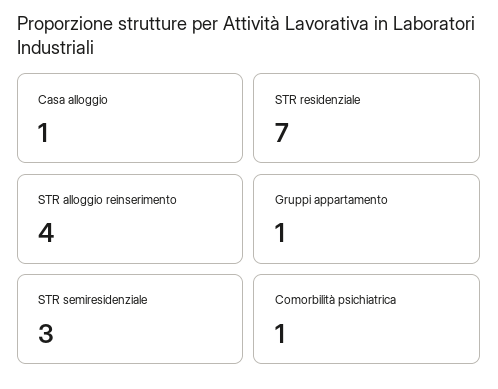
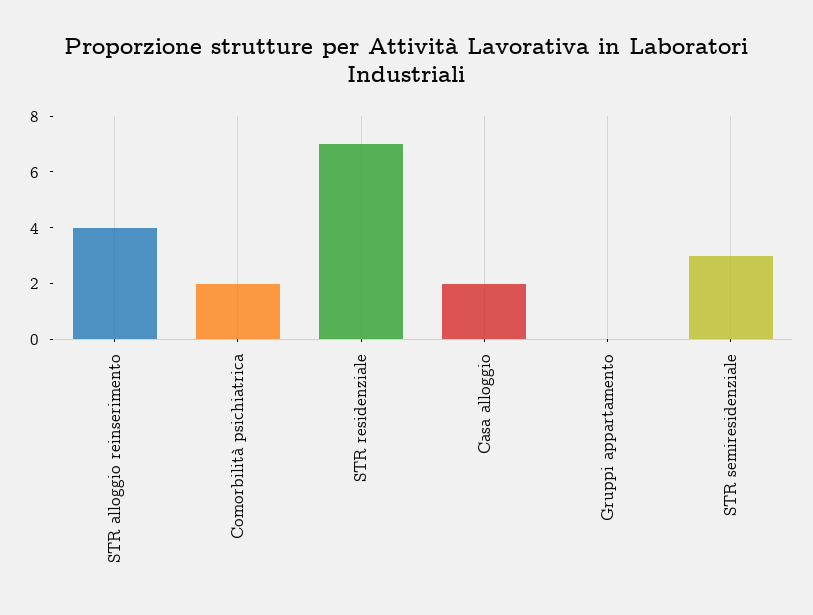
Casa alloggio: 1 -> 2
Gruppi appartamento: 1 -> 0
Comorbilità psichiatrica: 1 -> 2

